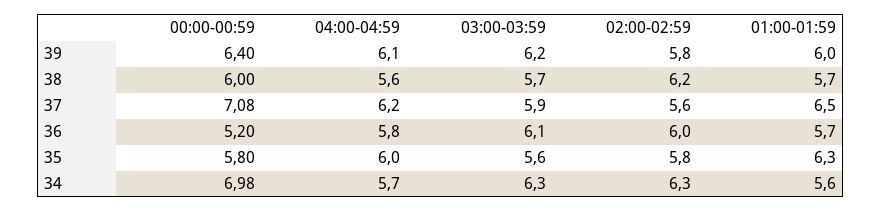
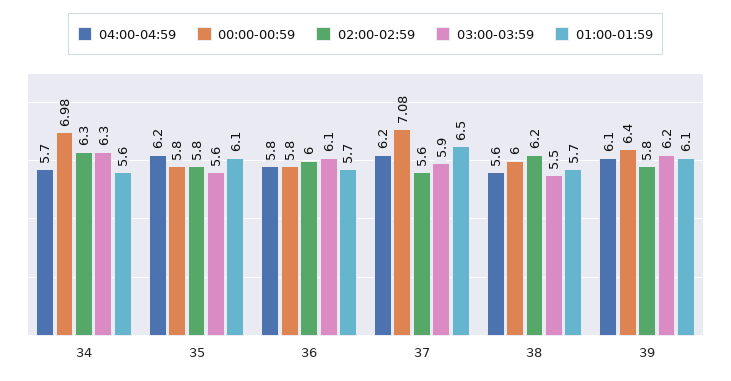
01:00-01:59, 39: 6 -> 6.1
03:00-03:59, 38: 5.7 -> 5.5
00:00-00:59, 36: 5.2 -> 5.8
04:00-04:59, 35: 6 -> 6.2
01:00-01:59, 35: 6.3 -> 6.1

